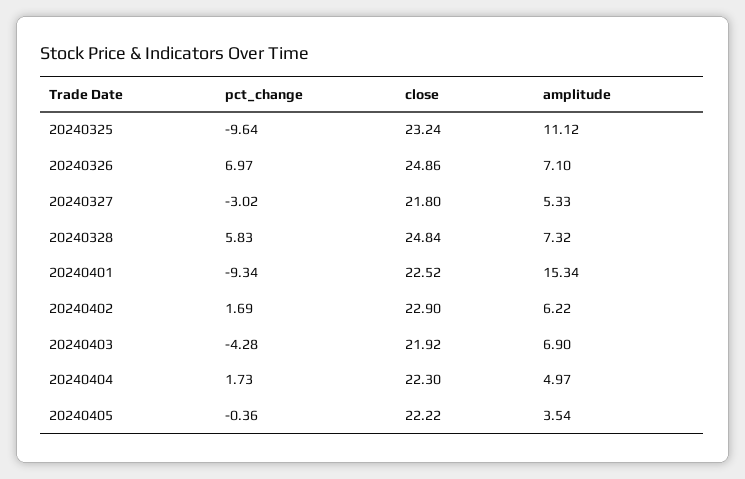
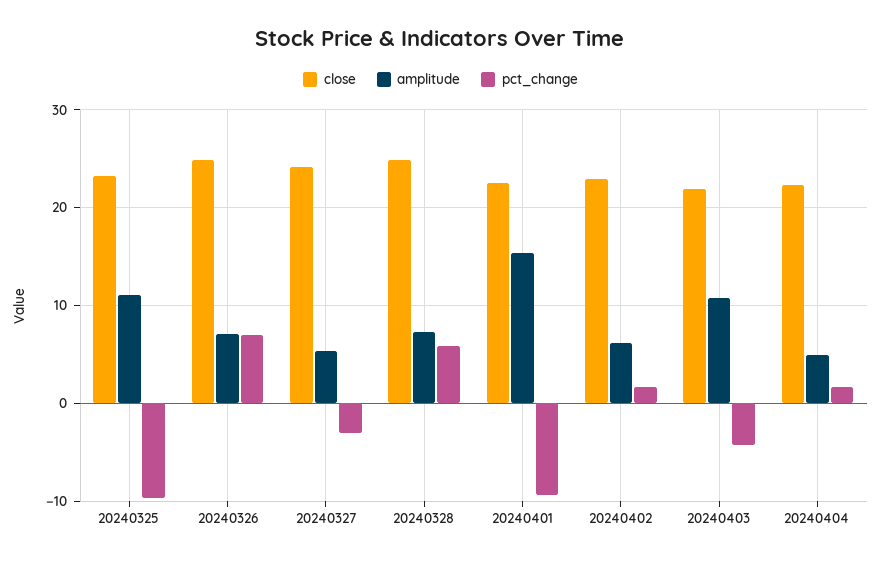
close, 20240327: 21.8 -> 24
amplitude, 20240403: 6.9 -> 11
pct_change, 20240405: -0.36 -> none
close, 20240405: 22.22 -> none
amplitude, 20240405: 3.54 -> none

